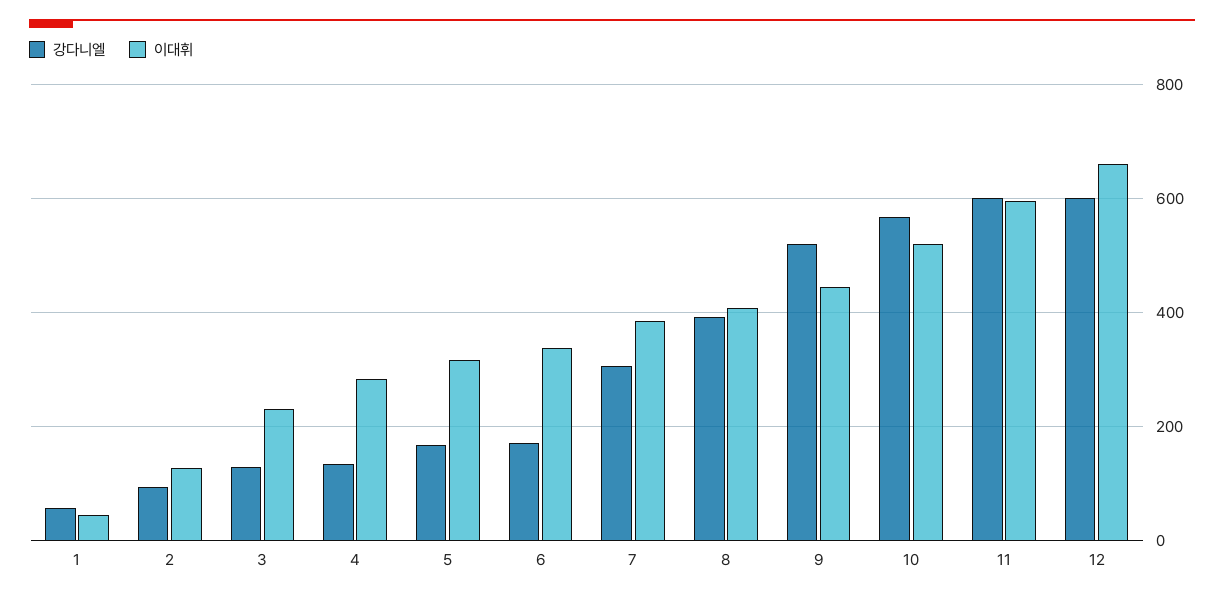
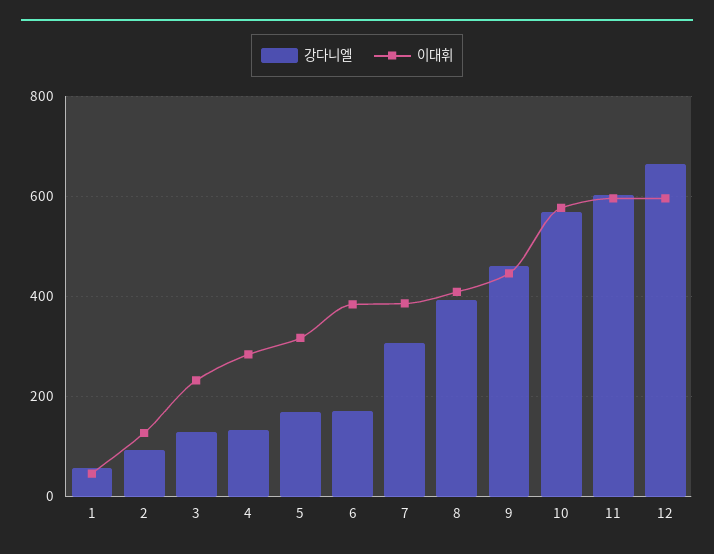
이대휘, 6: 340 -> 380
강다니엘, 9: 520 -> 460
이대휘, 10: 520 -> 580
강다니엘, 12: 600 -> 660
이대휘, 12: 660 -> 600

